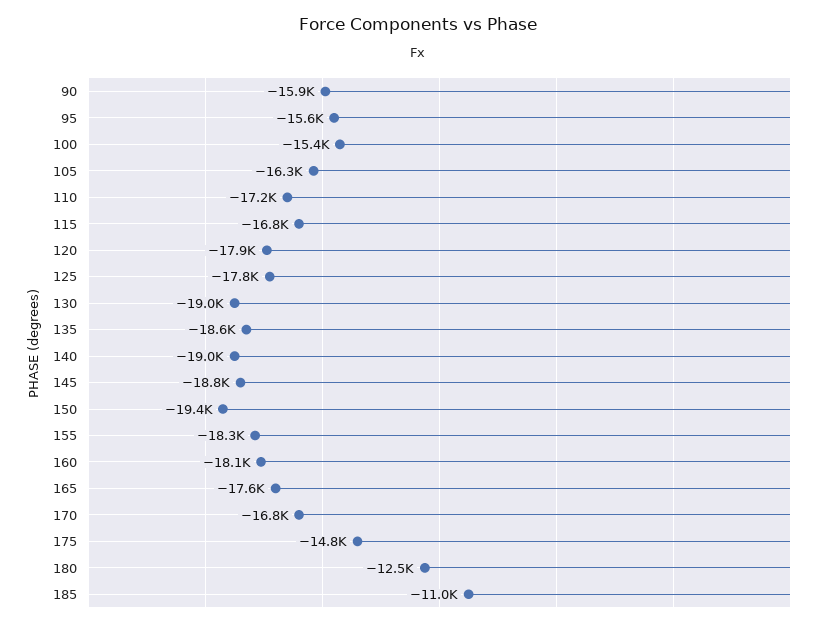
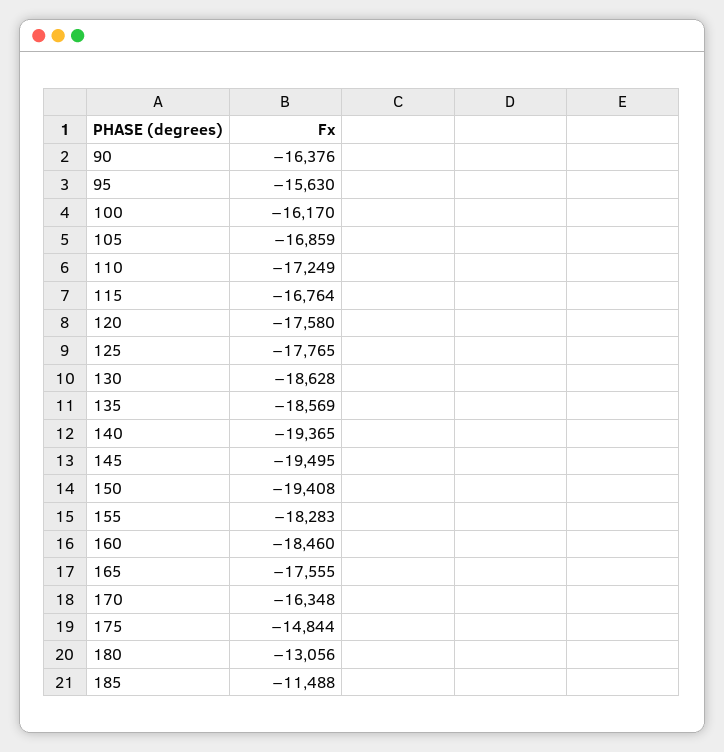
90: -15900 -> -16376
100: -15400 -> -16170
105: -16300 -> -16859
120: -17900 -> -17580
130: -19000 -> -18628
140: -19000 -> -19365
145: -18800 -> -19495
160: -18100 -> -18460
170: -16800 -> -16348
180: -12500 -> -13056
185: -11000 -> -11488

